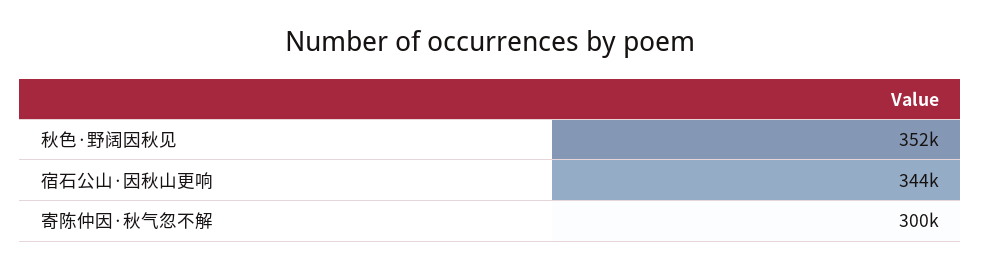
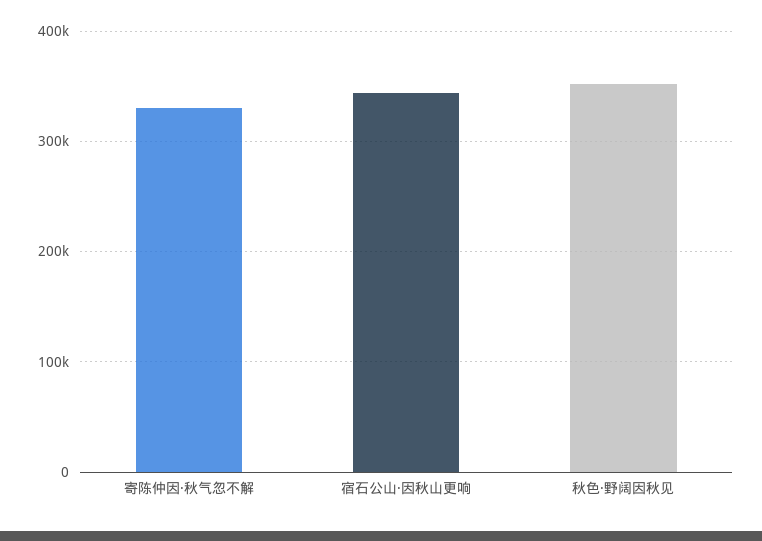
寄陈仲因·秋气忽不解: 300000 -> 330000

